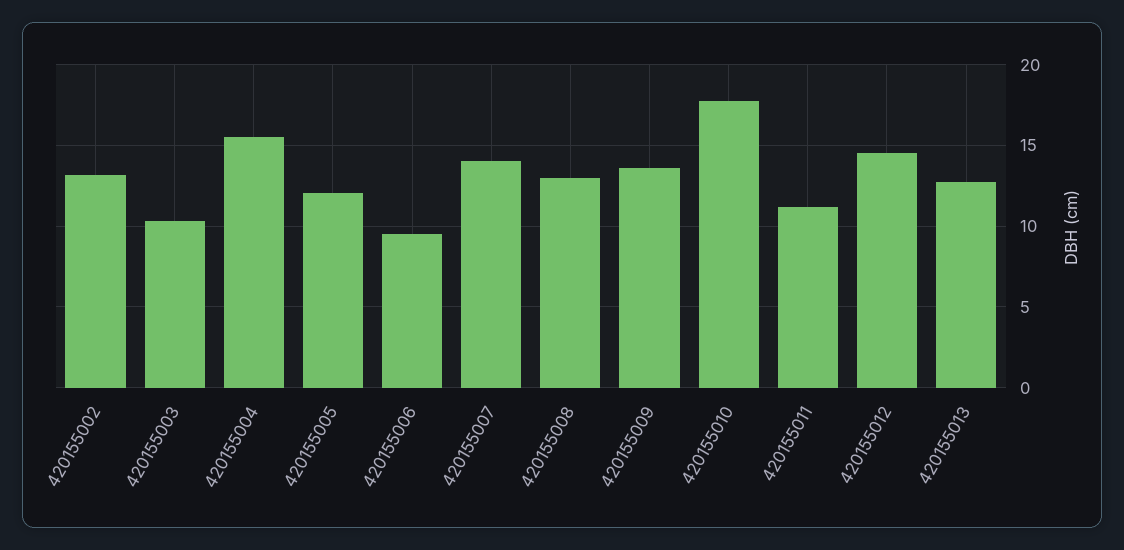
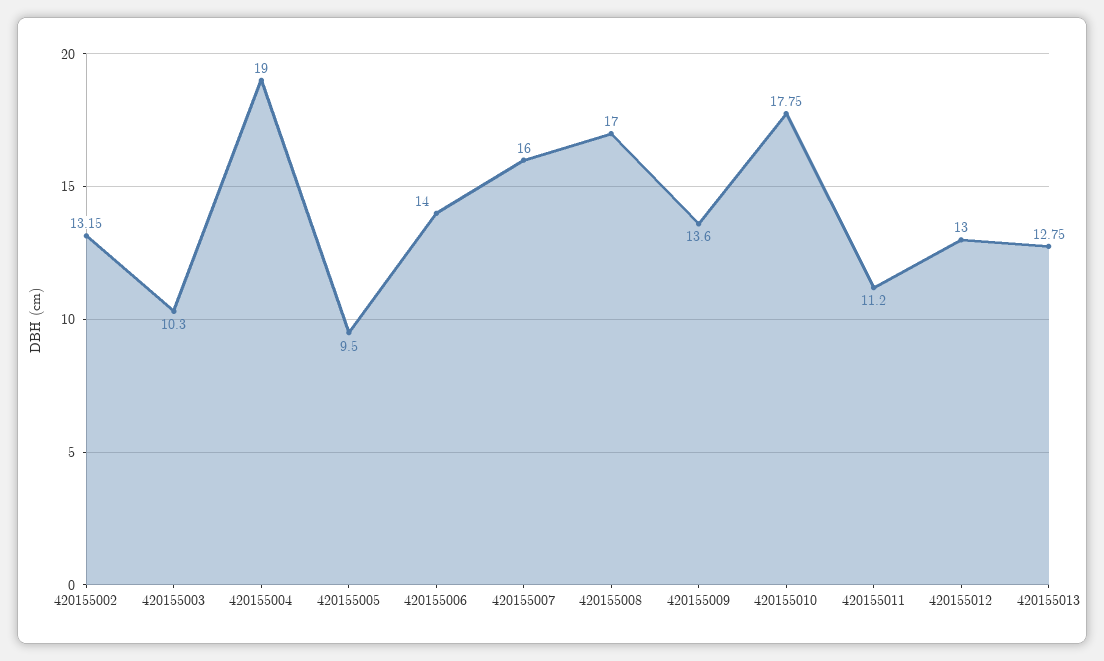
420155004: 15.5 -> 19
420155005: 12 -> 9.5
420155006: 9.5 -> 14
420155007: 14 -> 16
420155008: 13 -> 17
420155012: 14.5 -> 13

